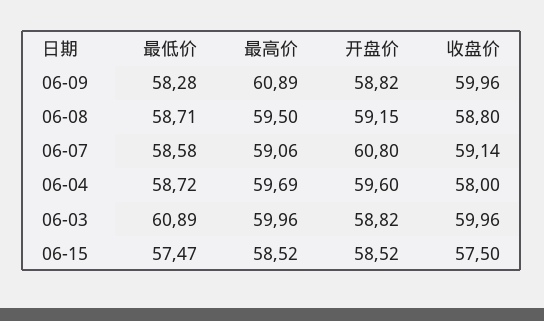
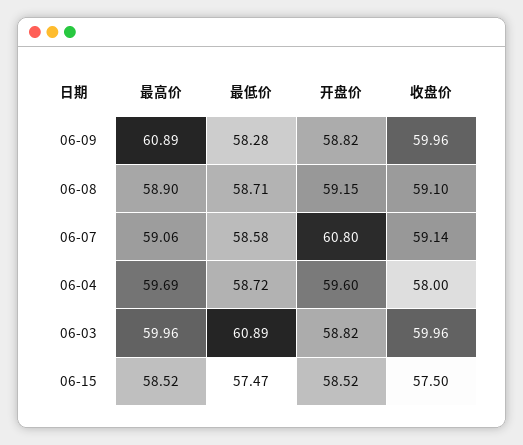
最高价, 06-08: 59.5 -> 58.9
收盘价, 06-08: 58.8 -> 59.1

